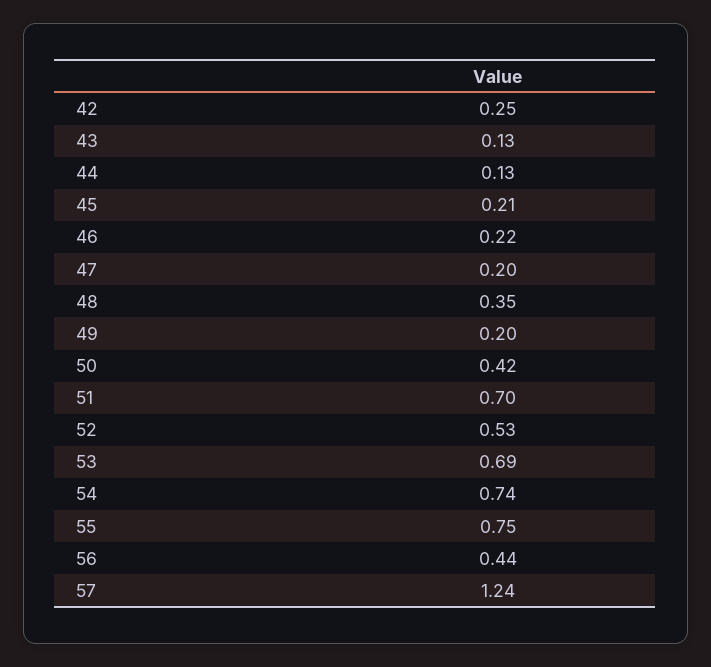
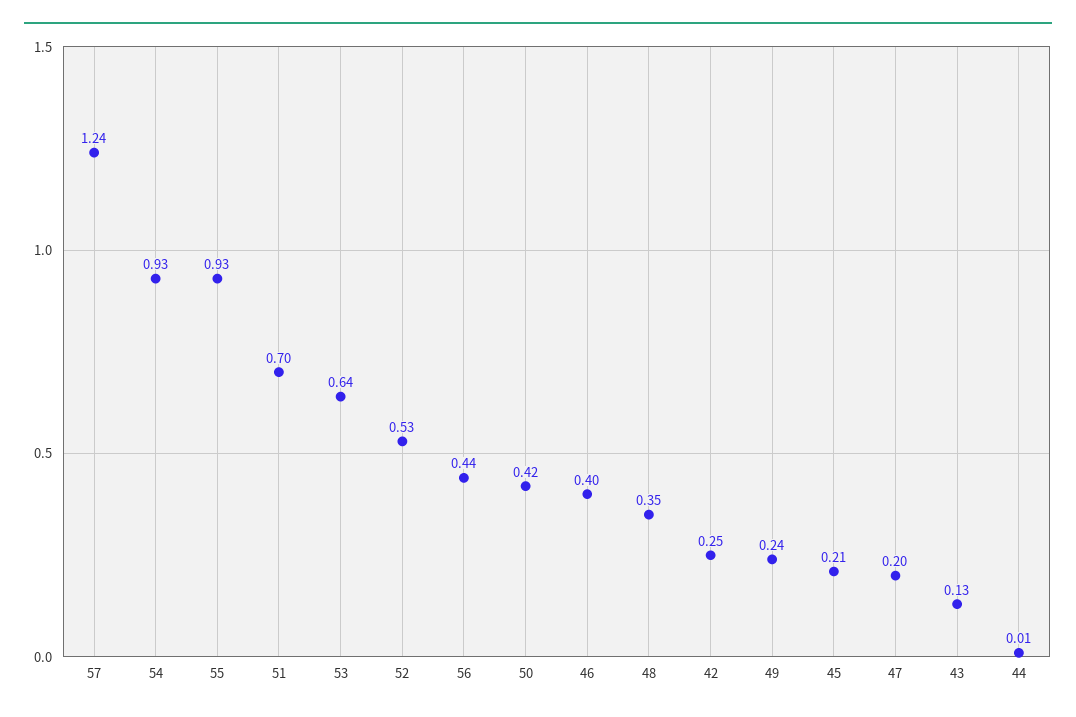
44: 0.13 -> 0.01
46: 0.22 -> 0.4
49: 0.2 -> 0.24
53: 0.69 -> 0.64
54: 0.74 -> 0.93
55: 0.75 -> 0.93

